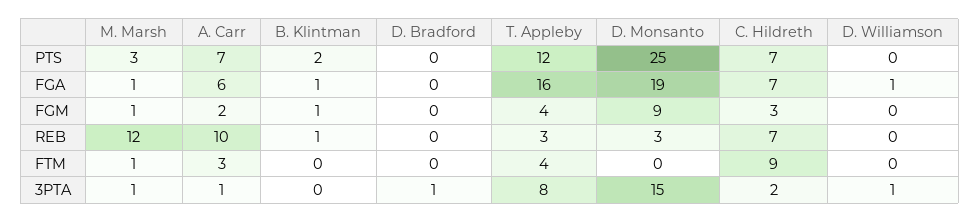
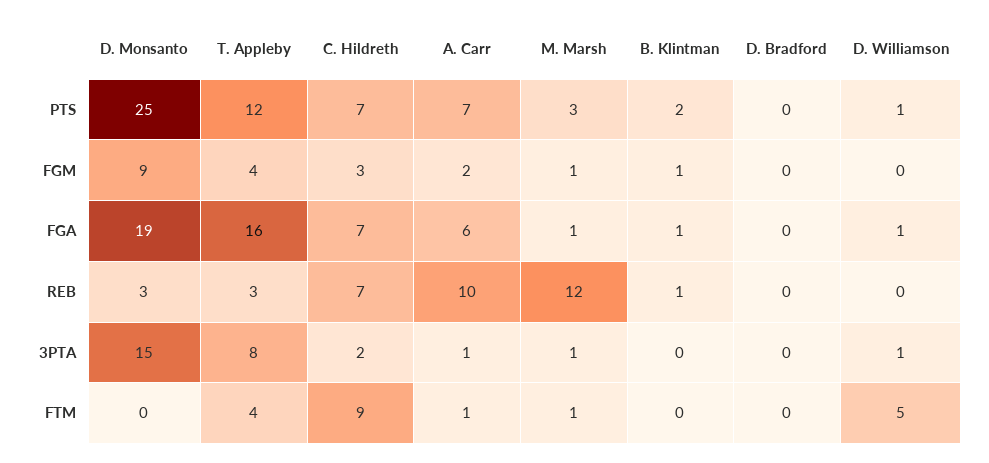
D. Williamson, PTS: 0 -> 1
A. Carr, FTM: 3 -> 1
D. Williamson, FTM: 0 -> 5
D. Bradford, 3PTA: 1 -> 0

